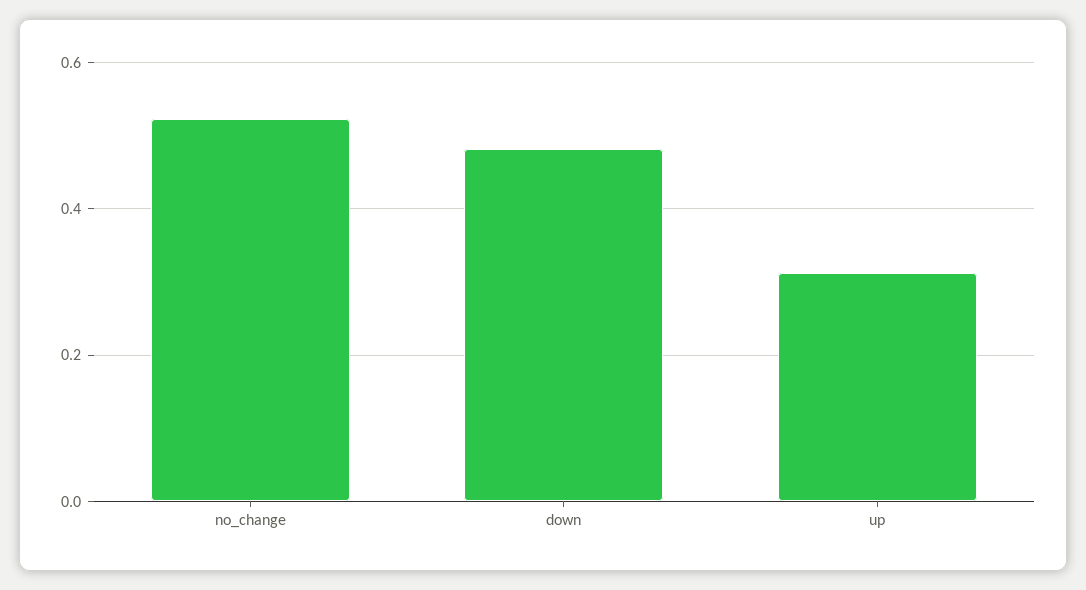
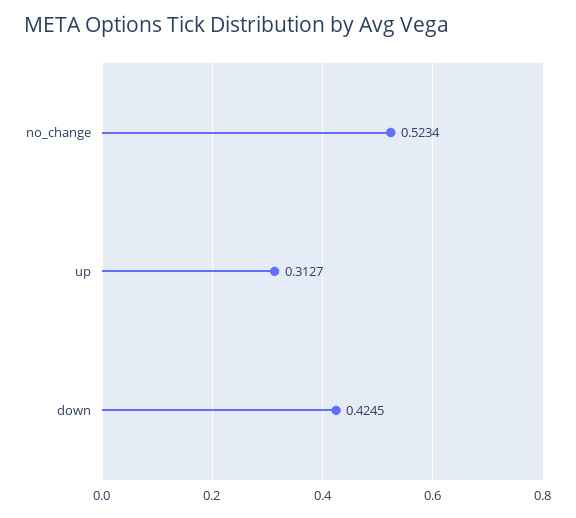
down: 0.48 -> 0.4245

